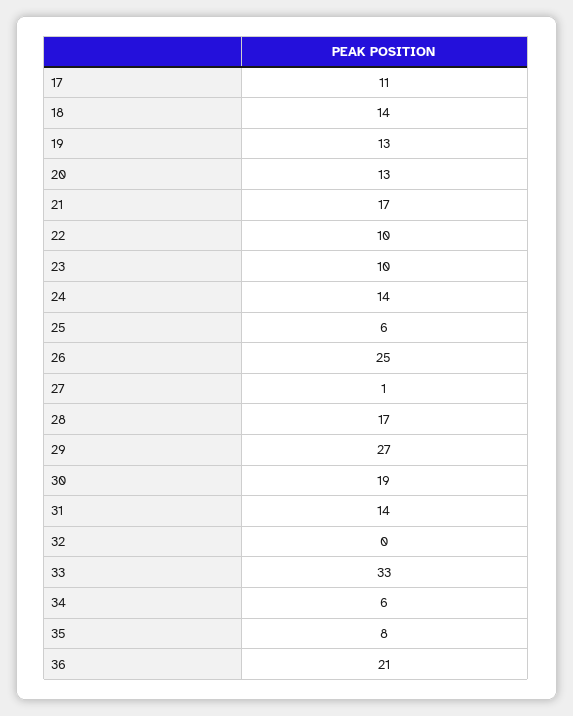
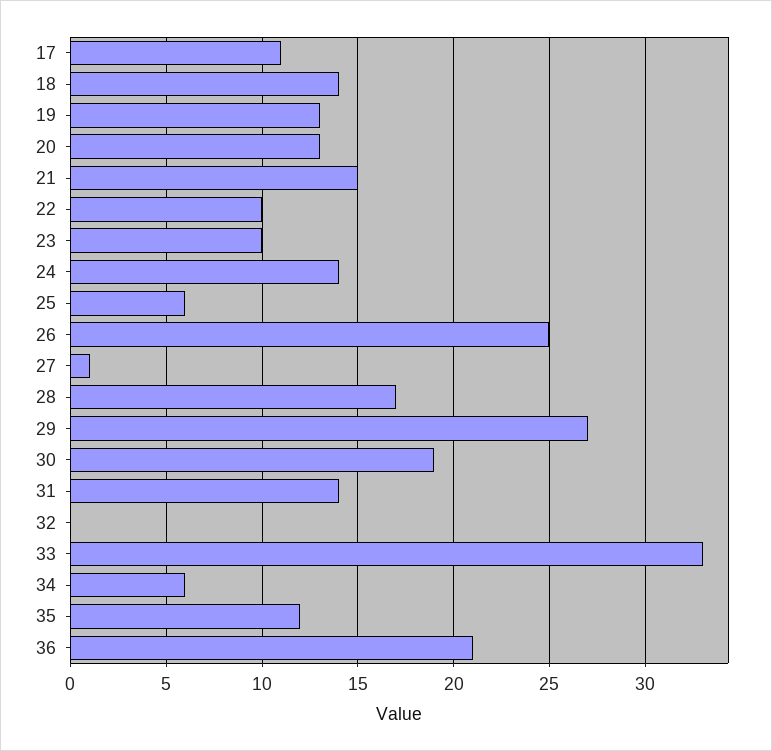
21: 17 -> 15
35: 8 -> 12

